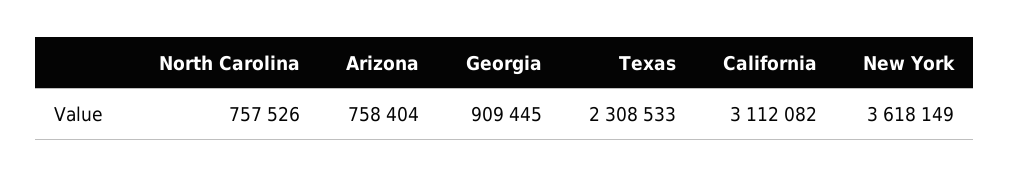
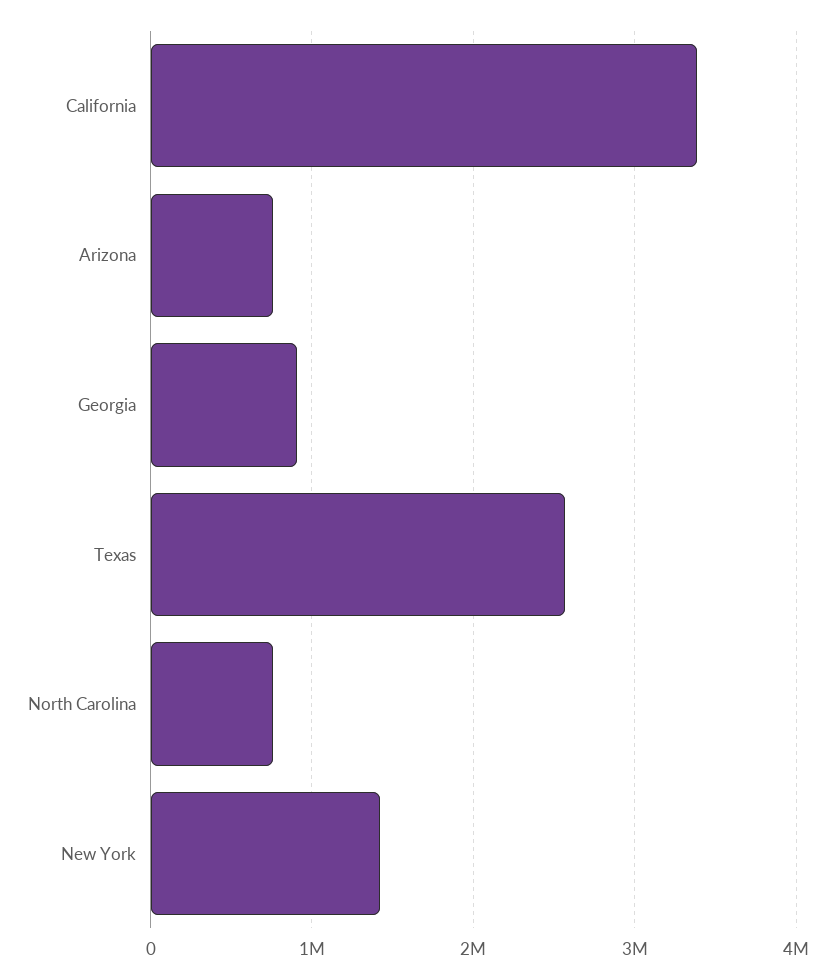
Texas: 2308533 -> 2600000
California: 3112082 -> 3400000
New York: 3618149 -> 1400000

